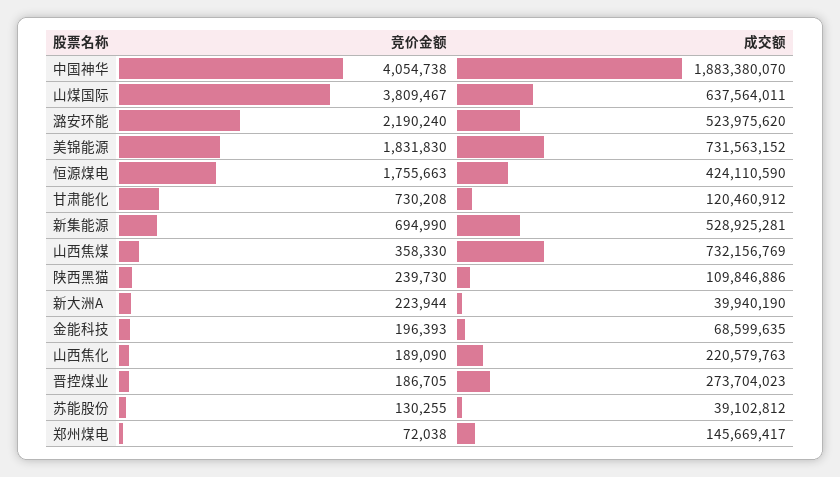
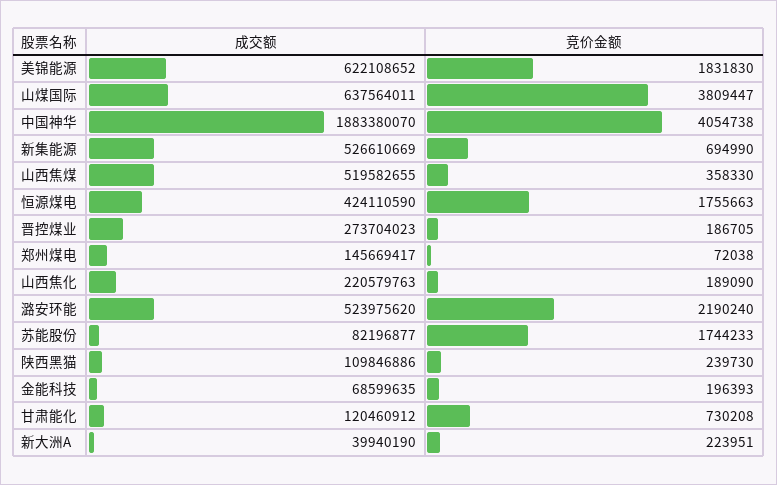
竞价金额, 山煤国际: 3809467 -> 3809447
成交额, 美锦能源: 731563152 -> 622108652
成交额, 新集能源: 528925281 -> 526610669
成交额, 山西焦煤: 732156769 -> 519582655
竞价金额, 新大洲A: 223944 -> 223951
竞价金额, 苏能股份: 130255 -> 1744233
成交额, 苏能股份: 39102812 -> 82196877

